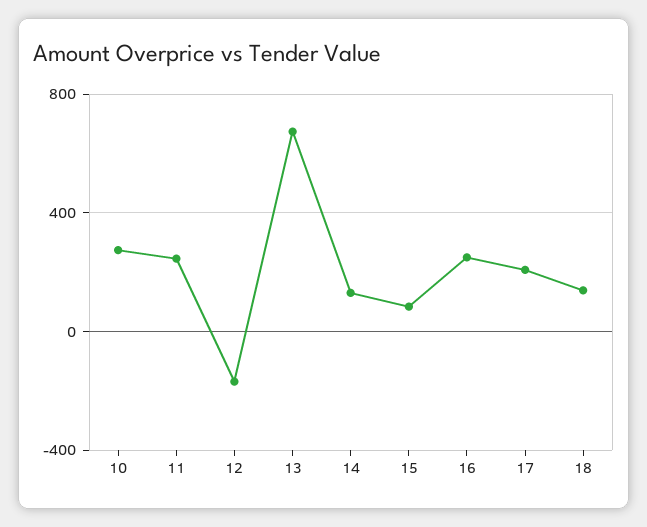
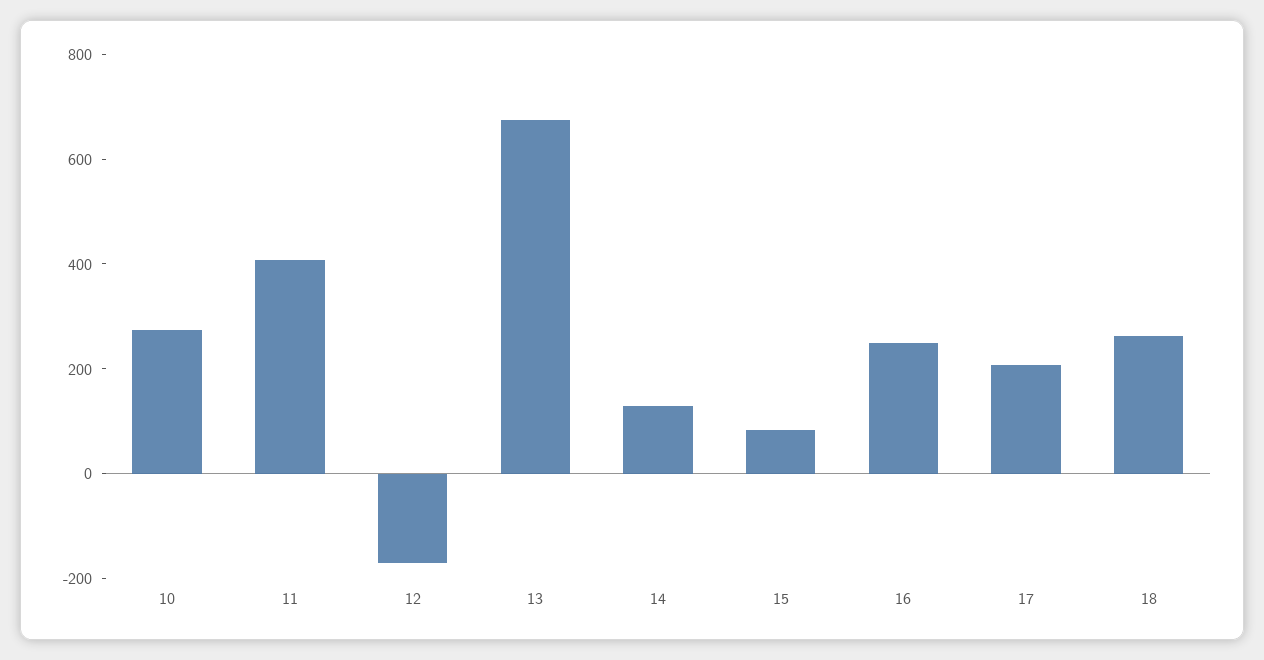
11: 250 -> 400
18: 150 -> 250

